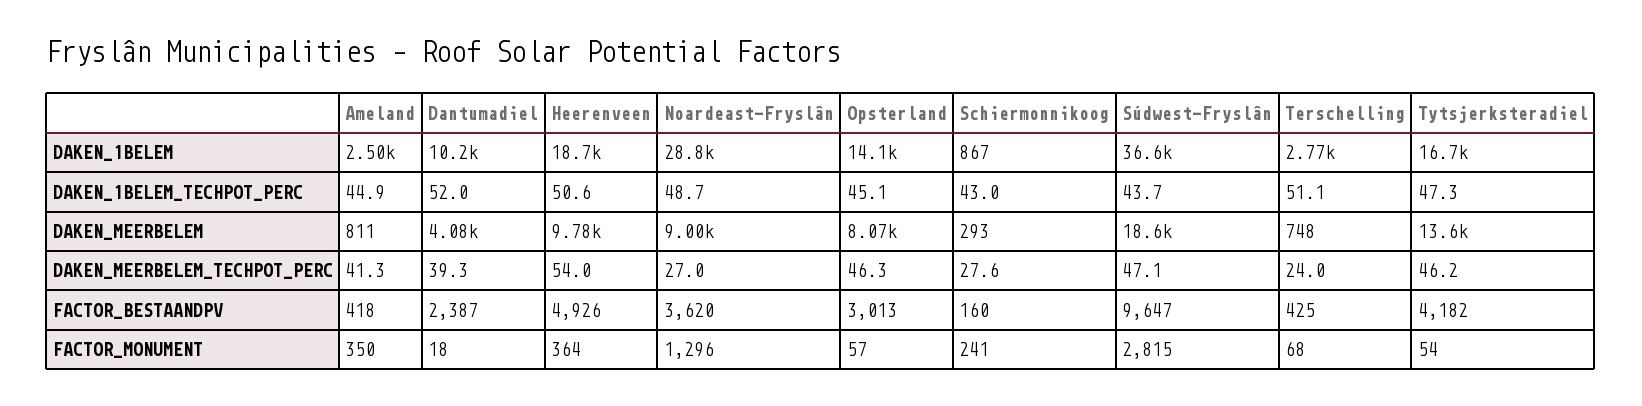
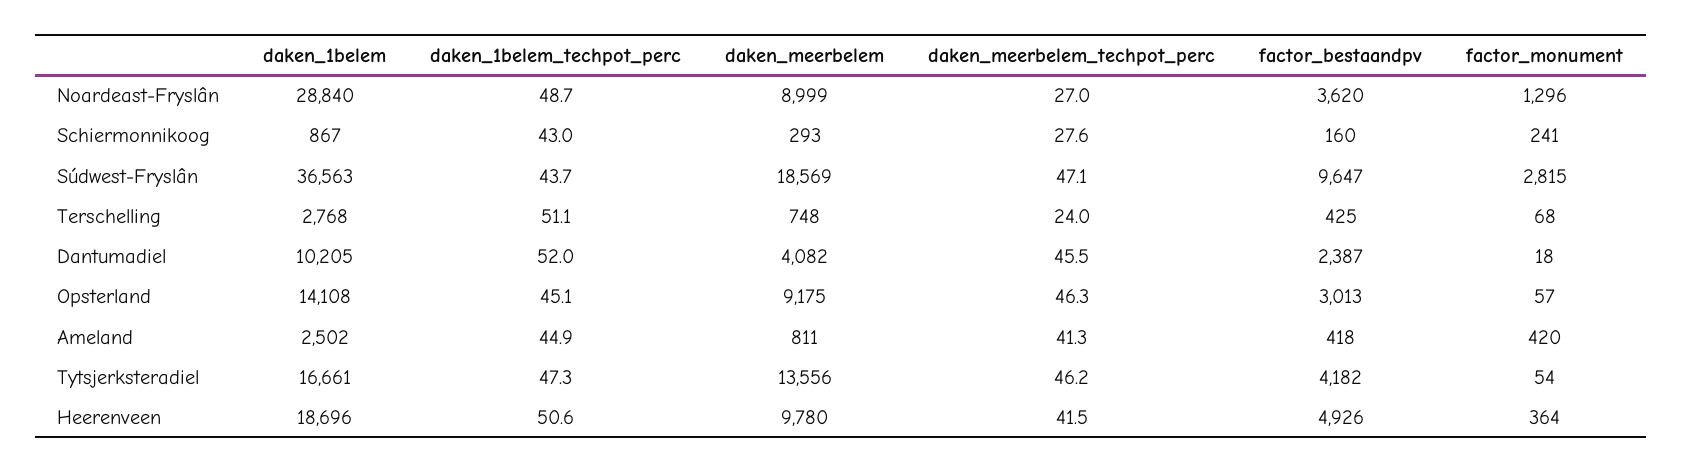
Opsterland, DAKEN_MEERBELEM: 8070 -> 9175
Dantumadiel, DAKEN_MEERBELEM_TECHPOT_PERC: 39.3 -> 45.5
Heerenveen, DAKEN_MEERBELEM_TECHPOT_PERC: 54 -> 41.5
Ameland, FACTOR_MONUMENT: 350 -> 420

